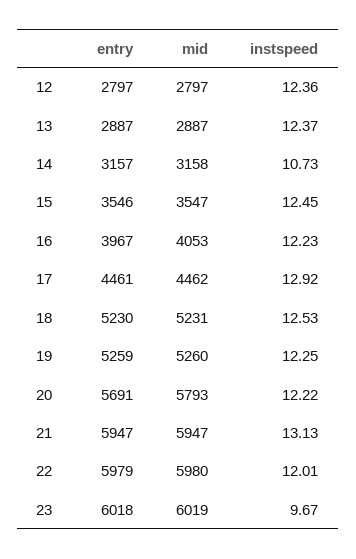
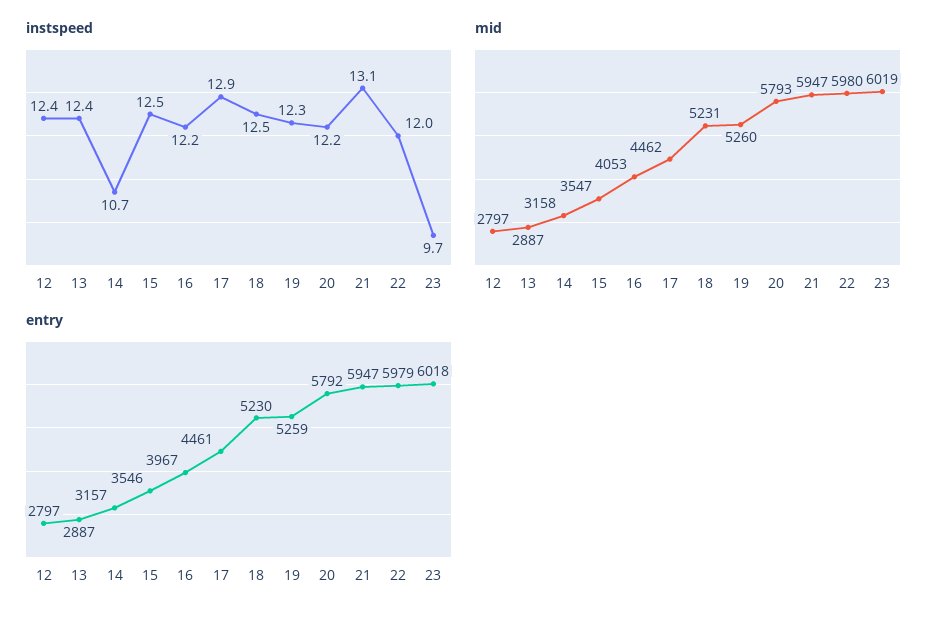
entry, 20: 5691 -> 5792

